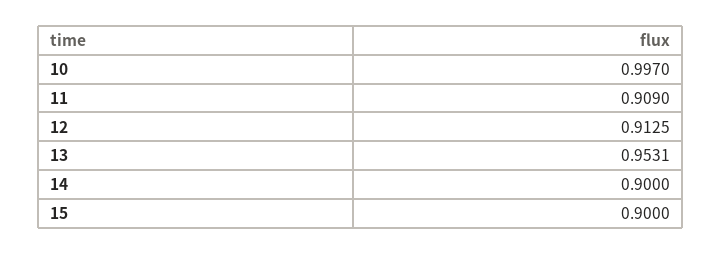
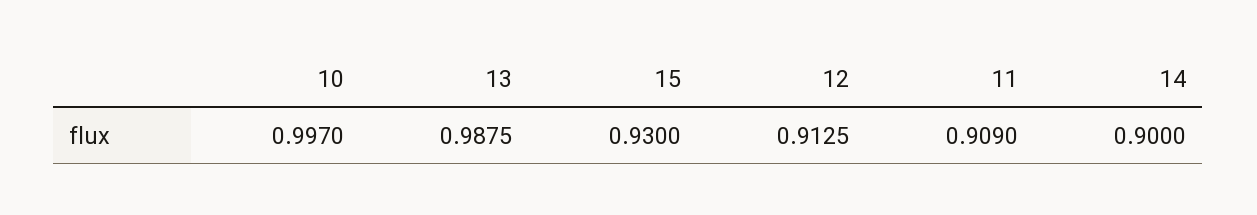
13: 0.9531 -> 0.9875
15: 0.9 -> 0.93

